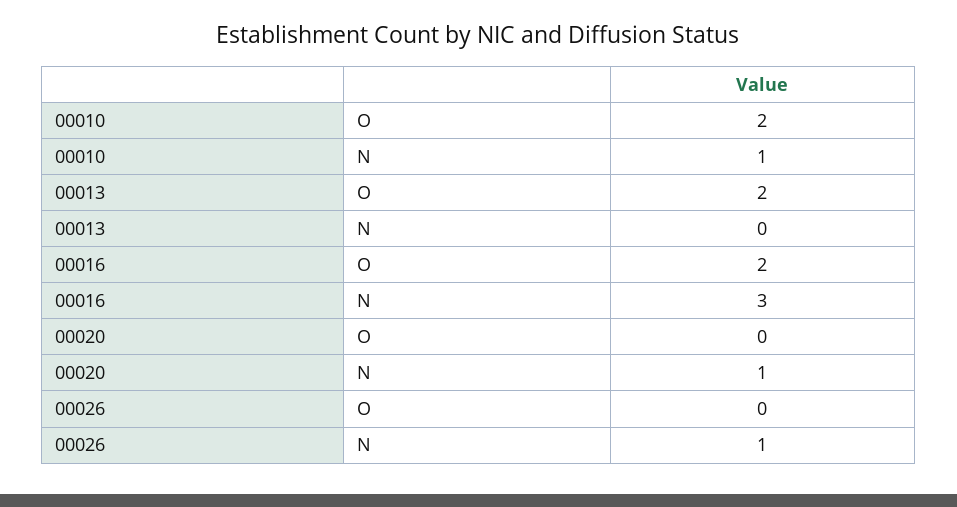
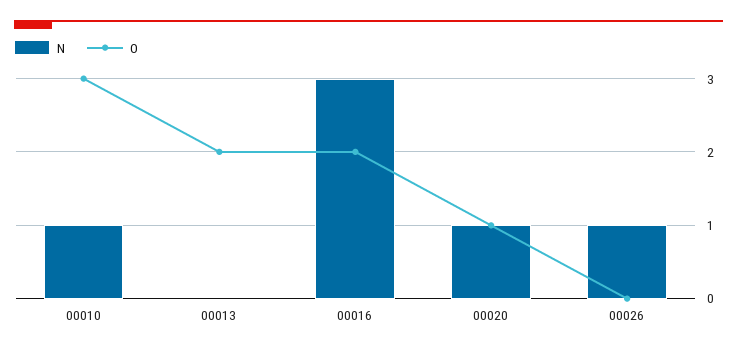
O, 00010: 2 -> 3
O, 00020: 0 -> 1

